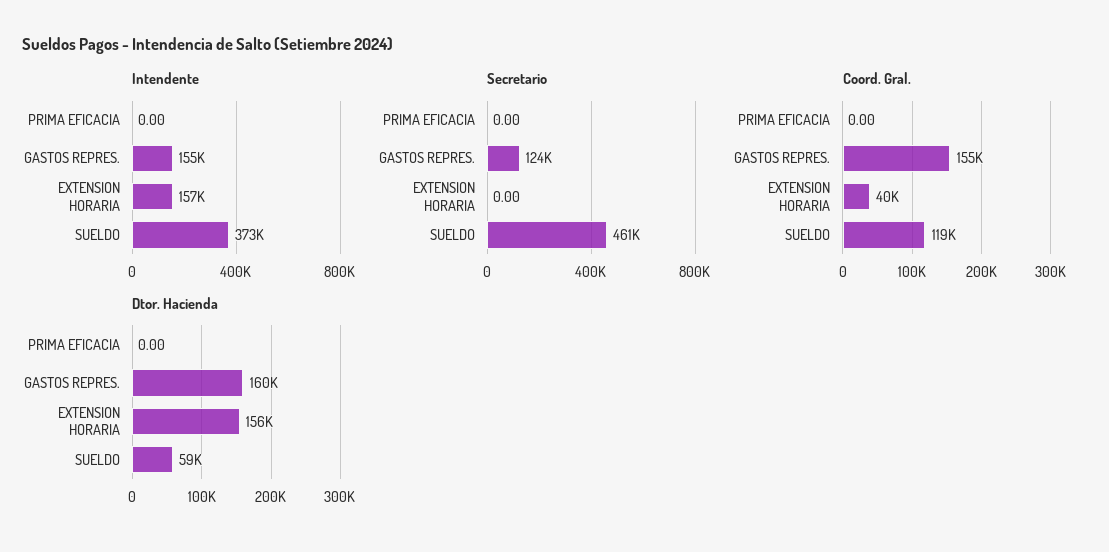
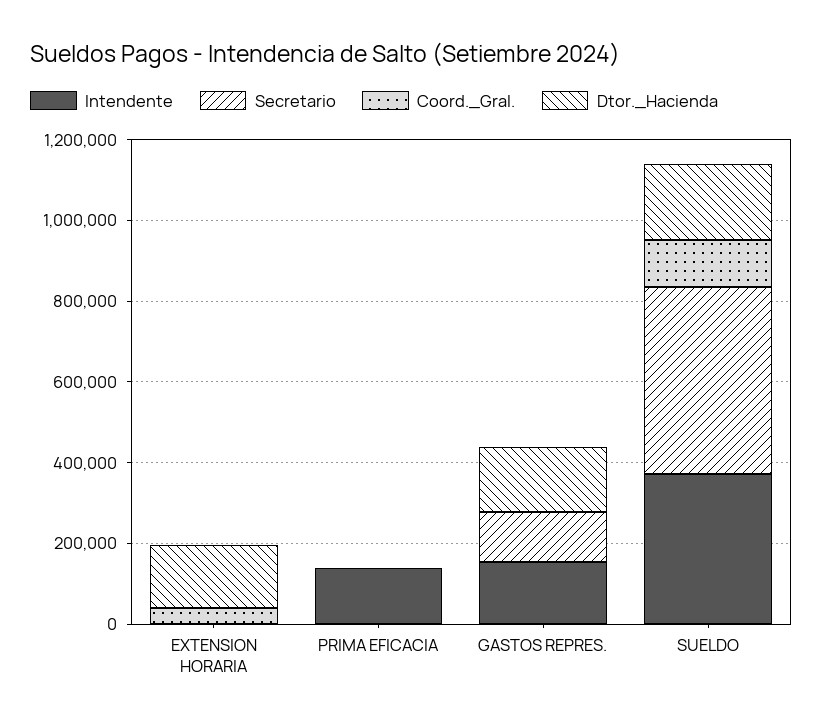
Intendente, PRIMA EFICACIA: 0 -> 150000
Intendente, EXTENSION HORARIA: 157000 -> 0
Coord. Gral., GASTOS REPRES.: 155000 -> 0
Dtor. Hacienda, SUELDO: 59000 -> 200000

